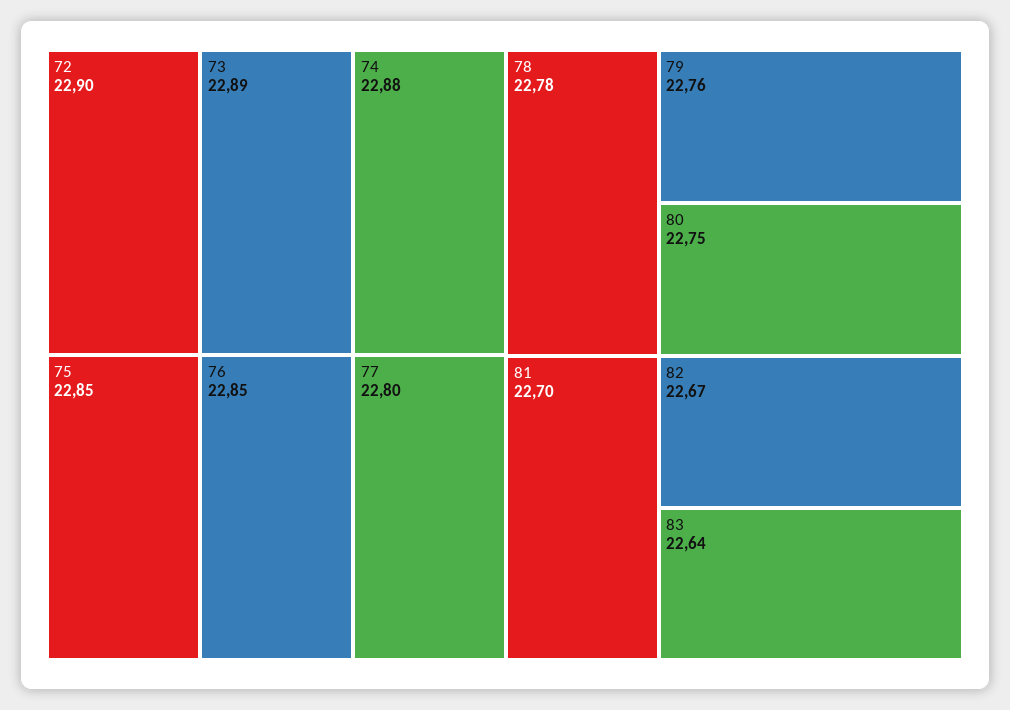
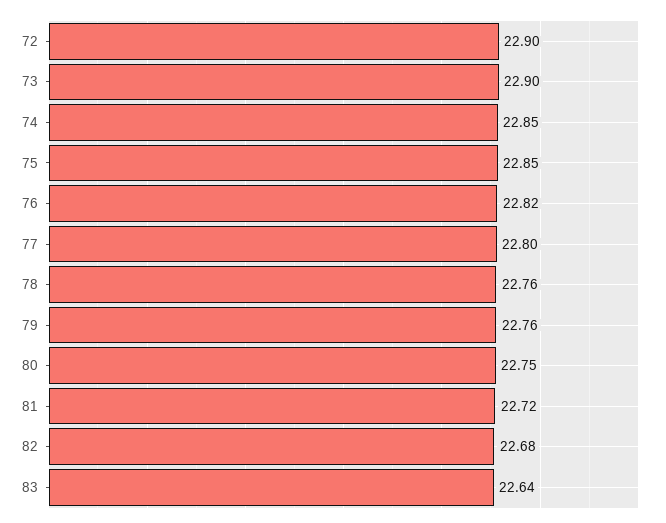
73: 22.89 -> 22.9
74: 22.88 -> 22.85
76: 22.85 -> 22.82
78: 22.78 -> 22.76
81: 22.7 -> 22.72
82: 22.67 -> 22.68

